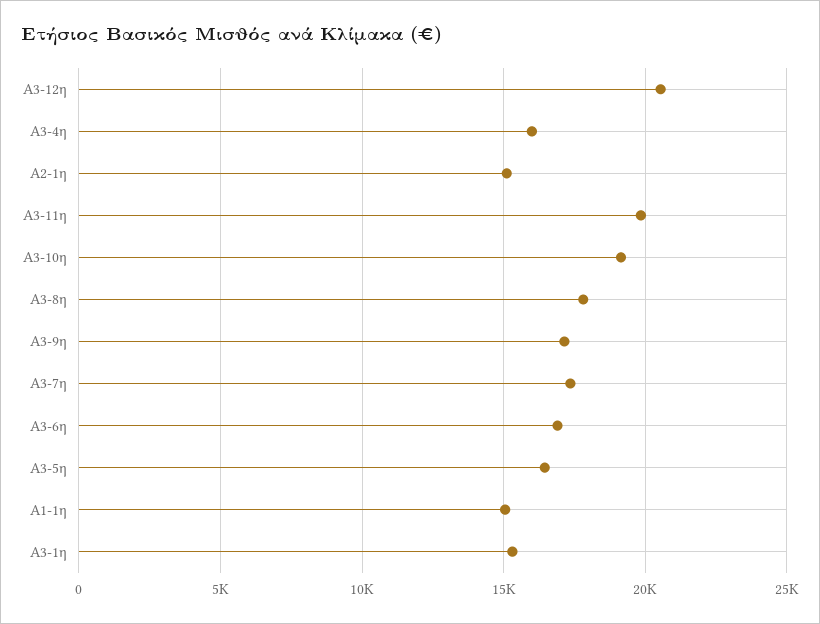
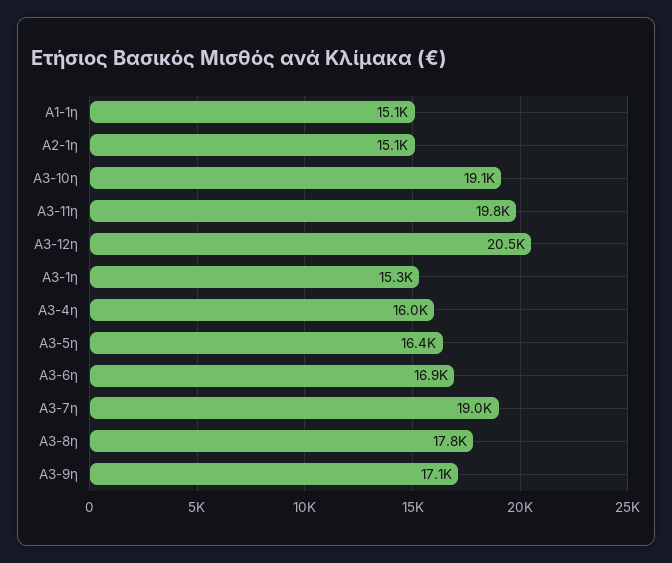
A3-7η: 17500 -> 19000

